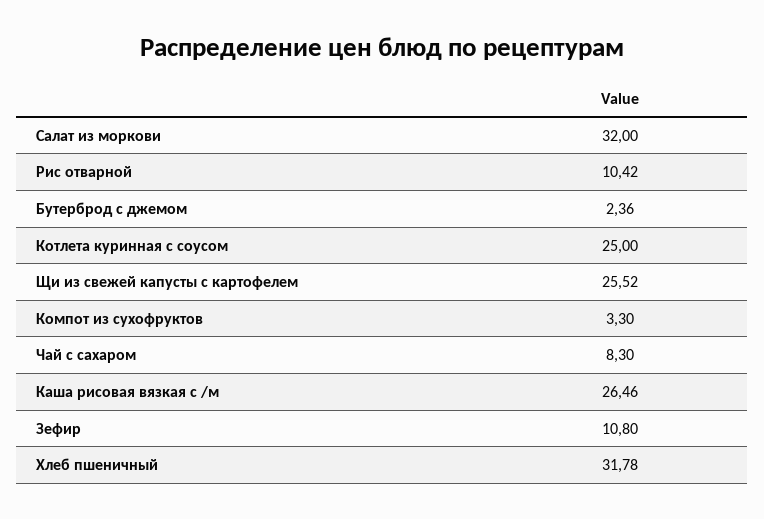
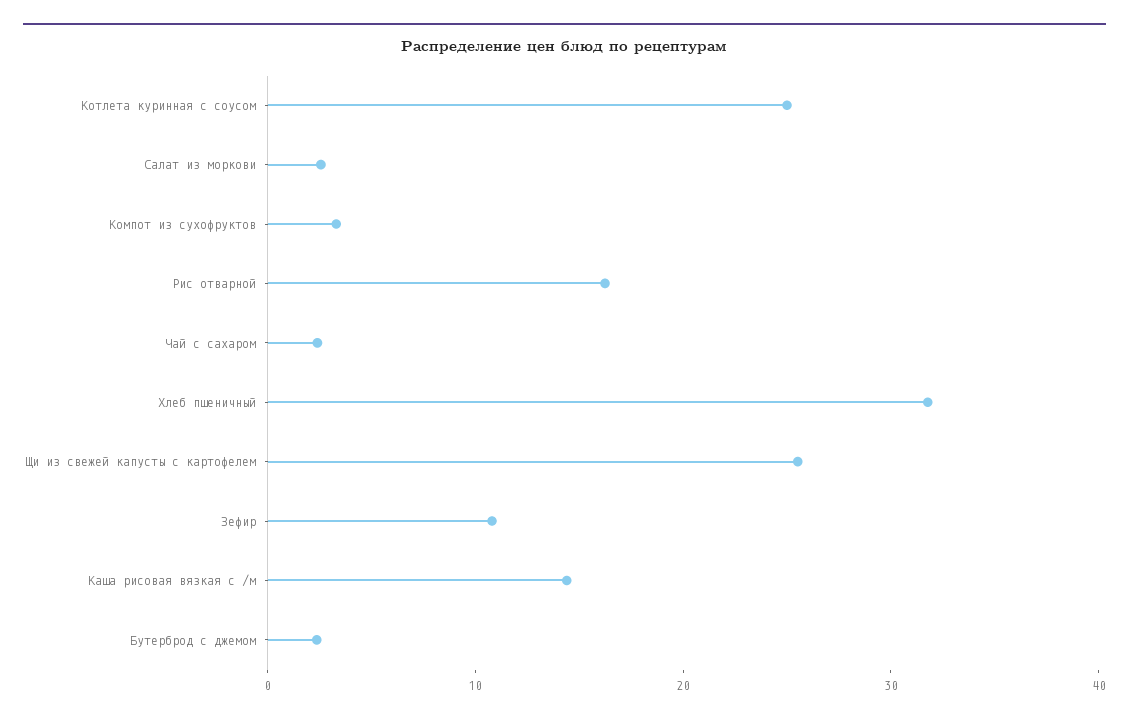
Салат из моркови: 32 -> 2
Рис отварной: 10.42 -> 16
Чай с сахаром: 8.3 -> 2
Каша рисовая вязкая с /м: 26.46 -> 14

